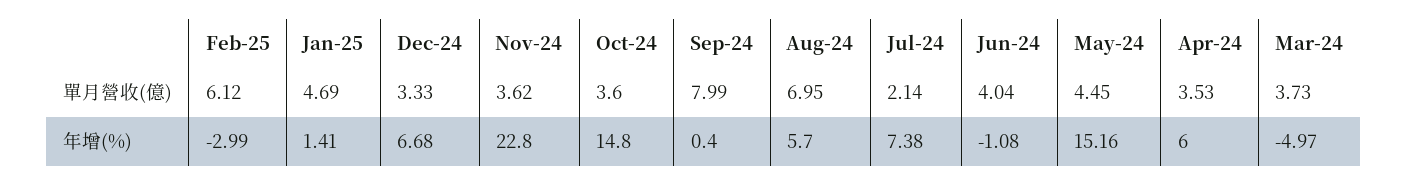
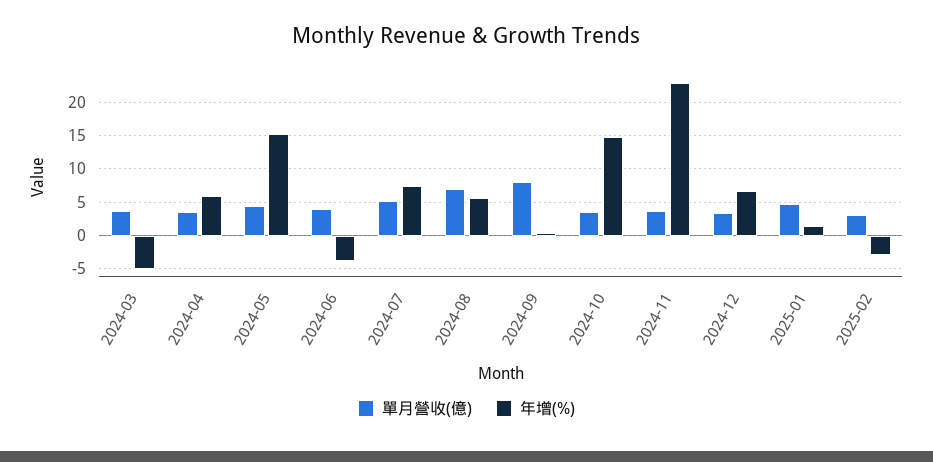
單月營收(億), Feb-25: 6.12 -> 3
單月營收(億), Jul-24: 2.14 -> 5
年增(%), Jun-24: -1.08 -> -4

